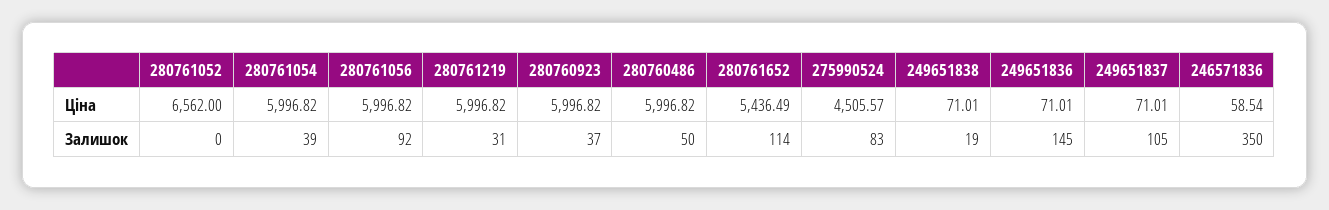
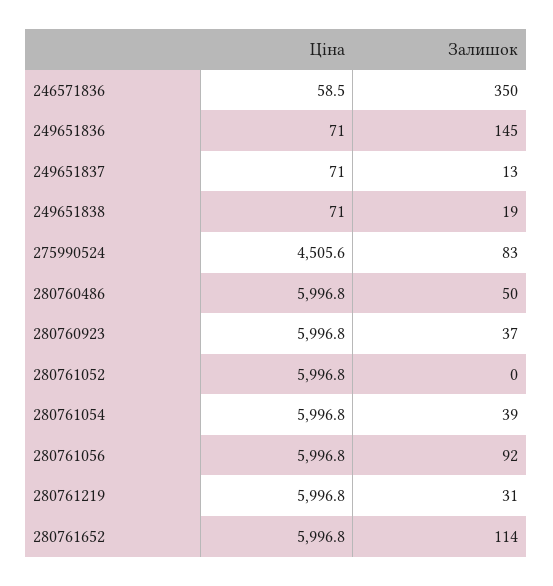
280761052, Ціна: 6562 -> 5996.8
280761652, Ціна: 5436.49 -> 5996.8
249651837, Залишок: 105 -> 13

